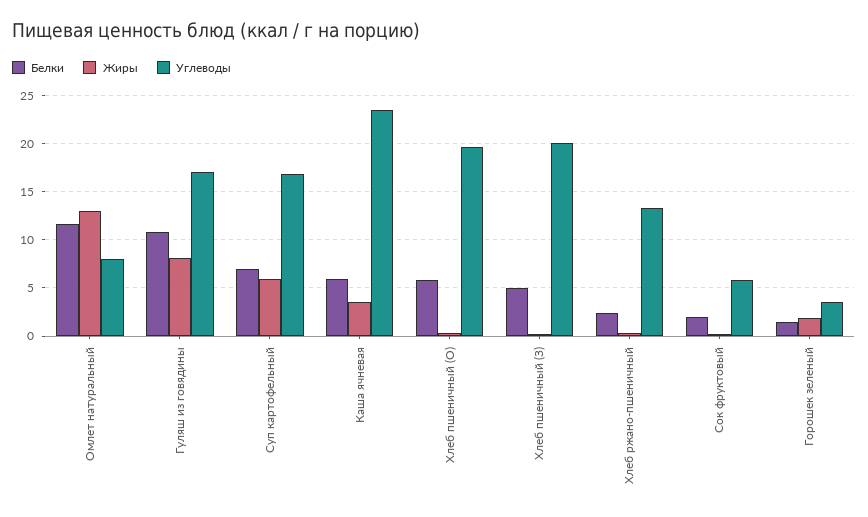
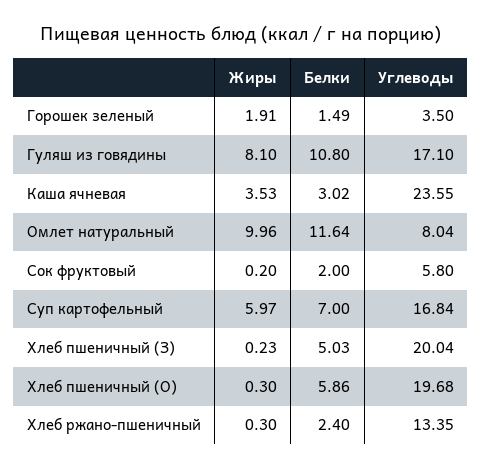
Жиры, Омлет натуральный: 13 -> 9.96
Белки, Каша ячневая: 6 -> 3.02

